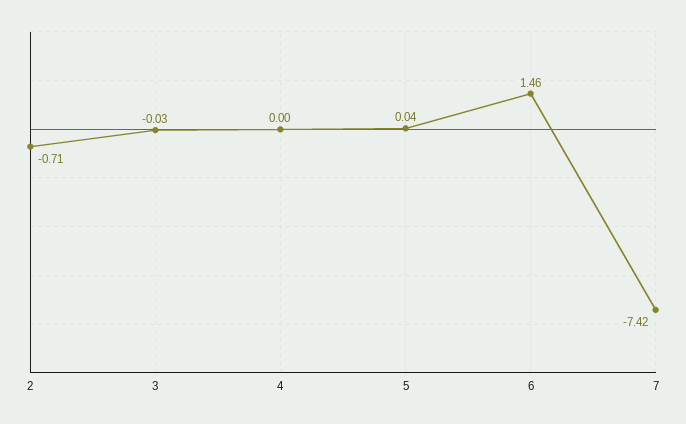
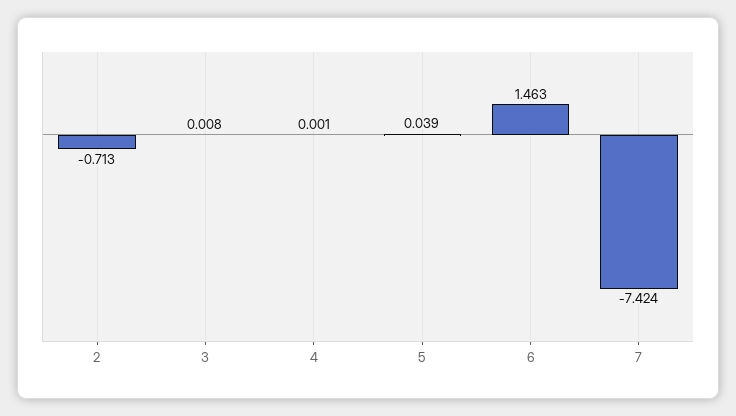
3: -0.03 -> 0.008

